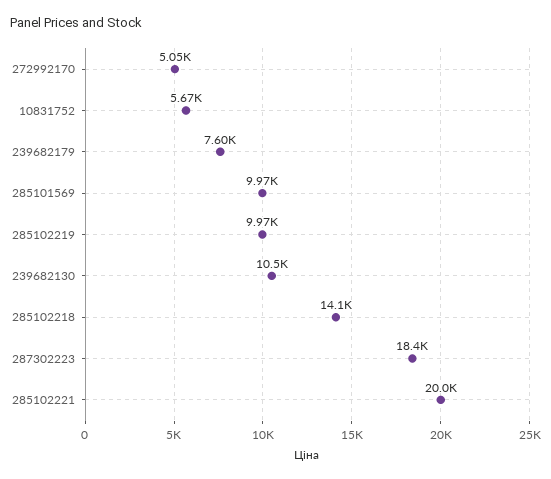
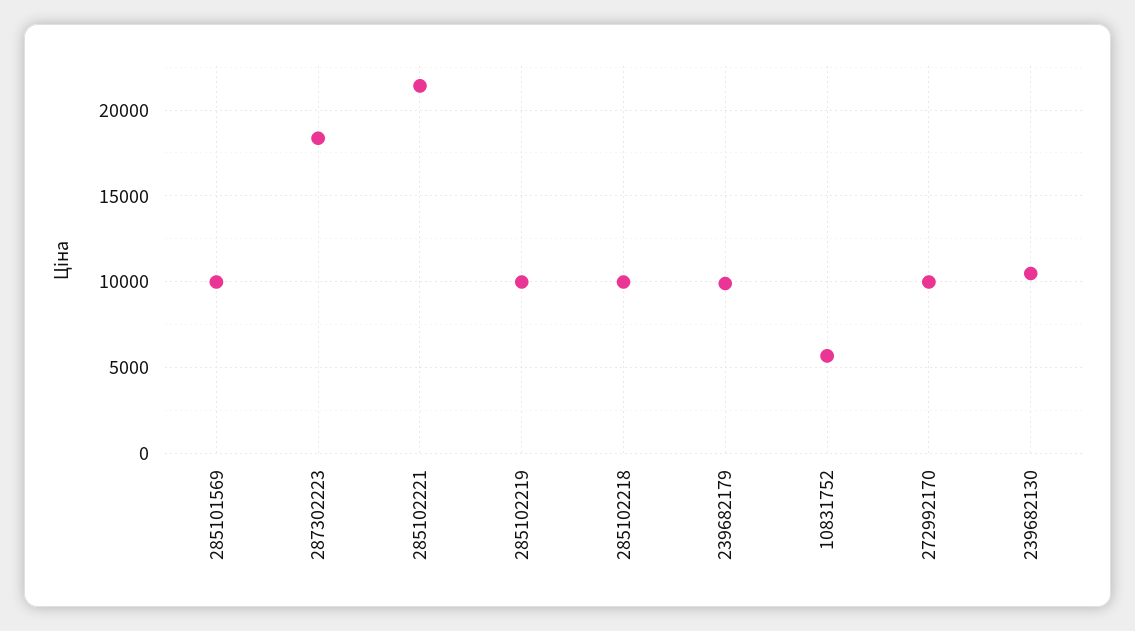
272992170: 5050 -> 10000
239682179: 7600 -> 10000
285102218: 14100 -> 10000
285102221: 20000 -> 21500

